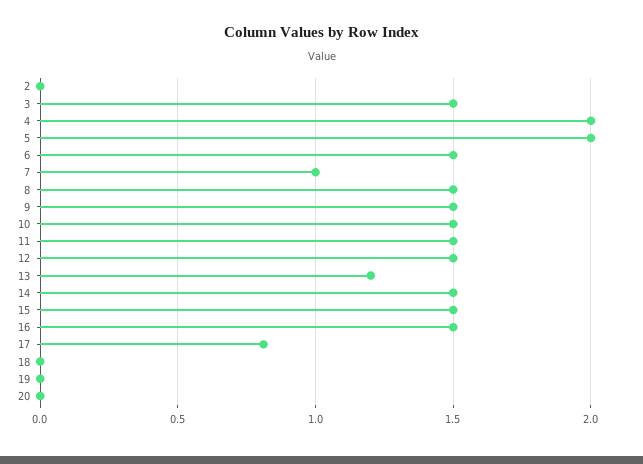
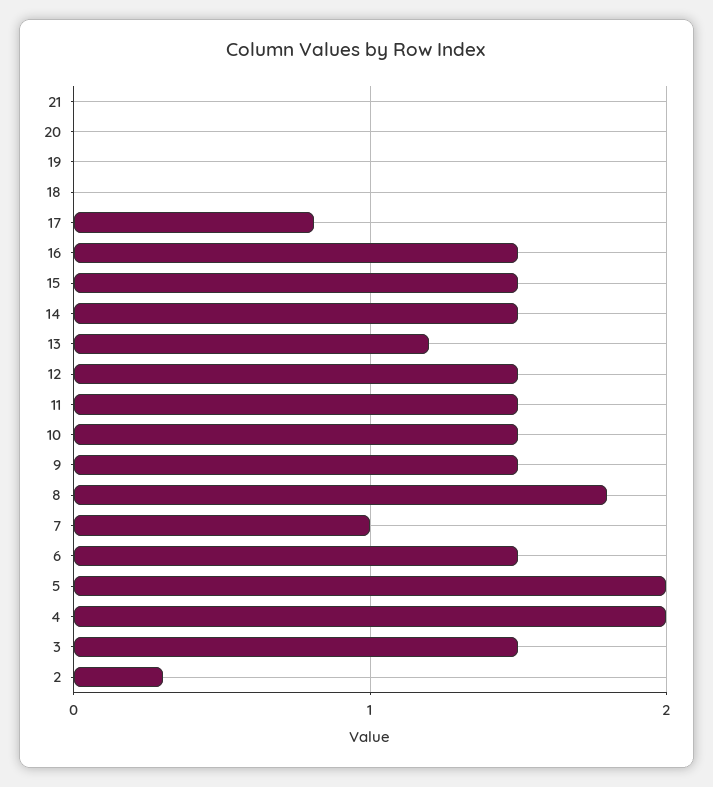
2: 0 -> 0.3
8: 1.5 -> 1.8
21: none -> 0

